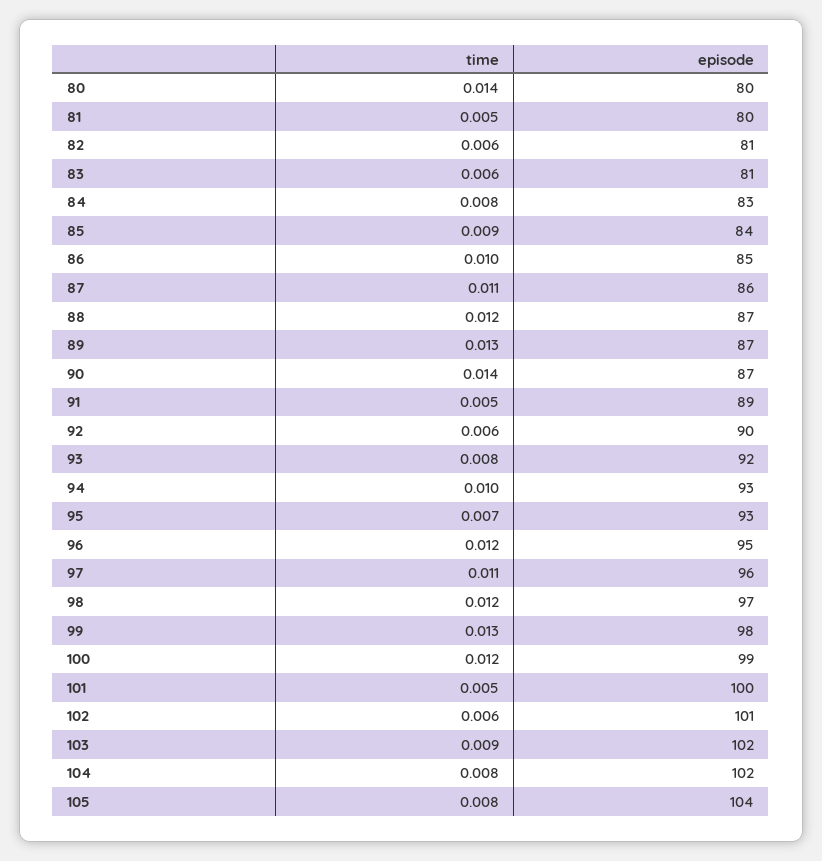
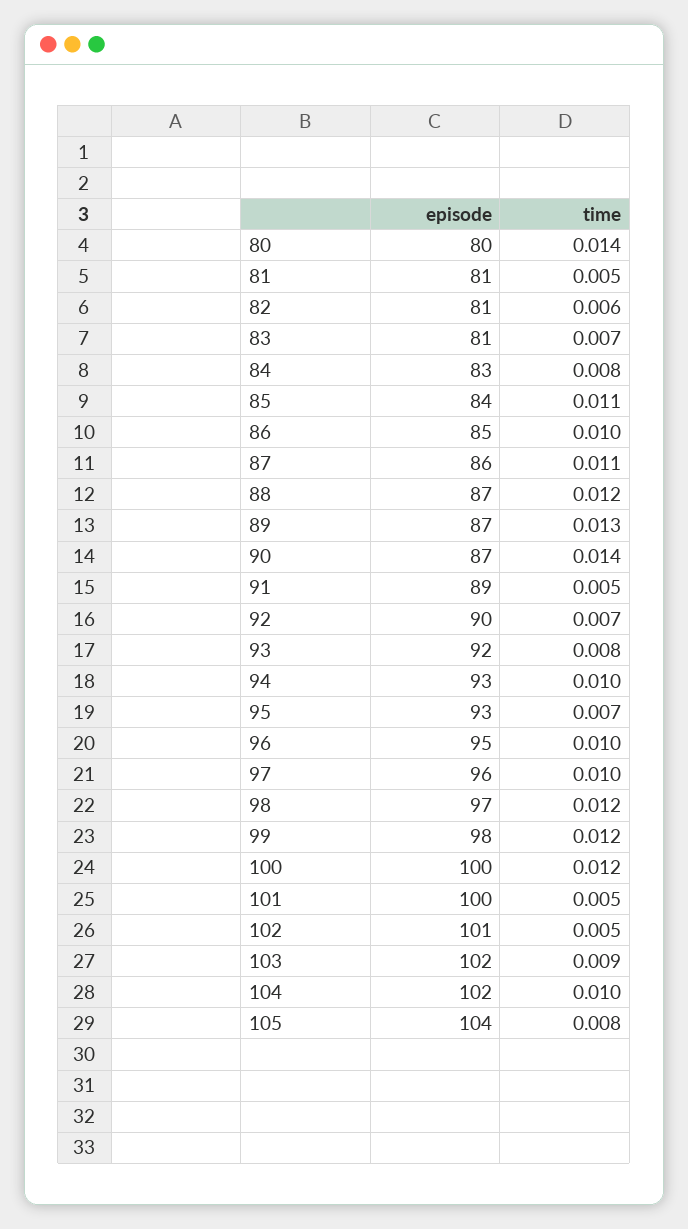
episode, 81: 80 -> 81
time, 83: 0.006 -> 0.007
time, 85: 0.009 -> 0.011
time, 92: 0.006 -> 0.007
time, 96: 0.012 -> 0.01
time, 97: 0.011 -> 0.01
time, 99: 0.013 -> 0.012
episode, 100: 99 -> 100
time, 102: 0.006 -> 0.005
time, 104: 0.008 -> 0.01

